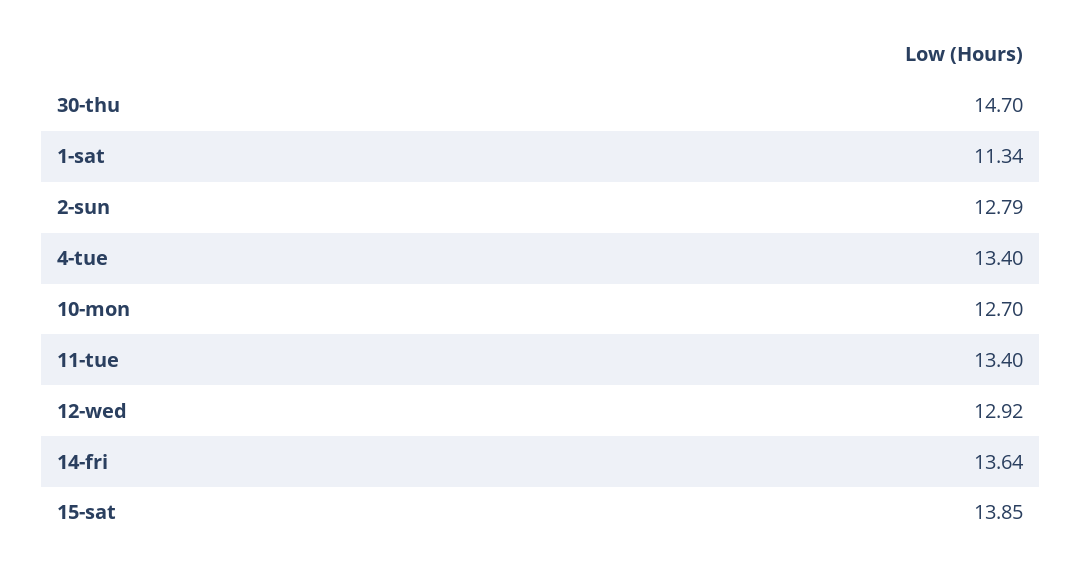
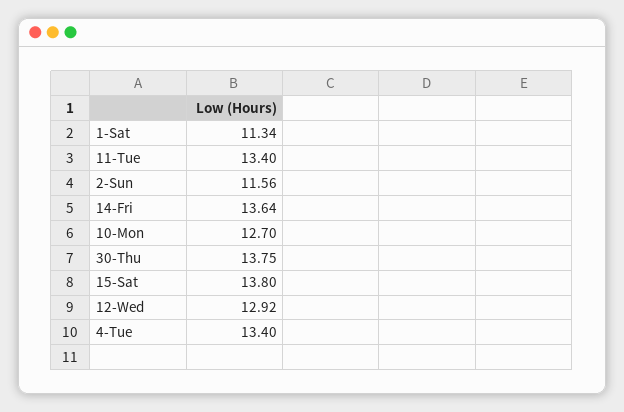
30-thu: 14.7 -> 13.75
2-sun: 12.79 -> 11.56
15-sat: 13.85 -> 13.8

